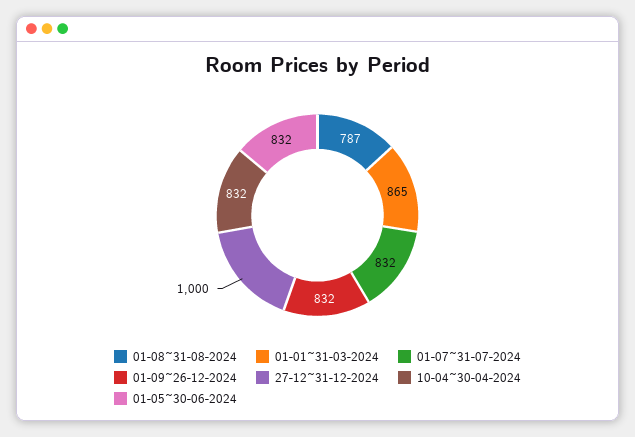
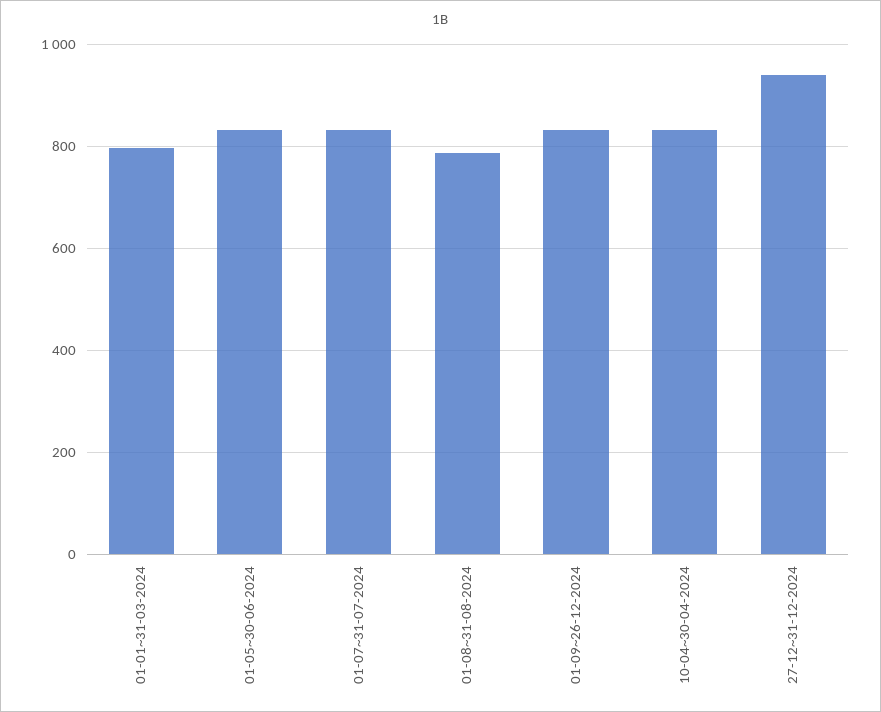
01-01~31-03-2024: 865 -> 800
27-12~31-12-2024: 1000 -> 940

